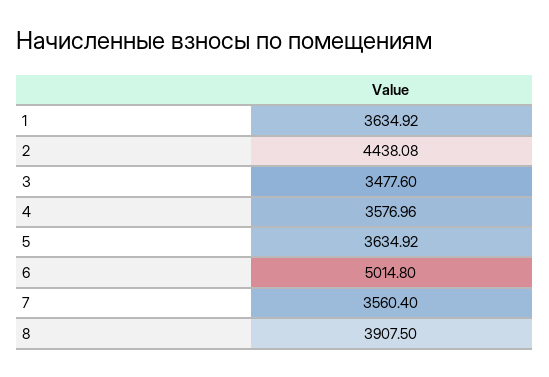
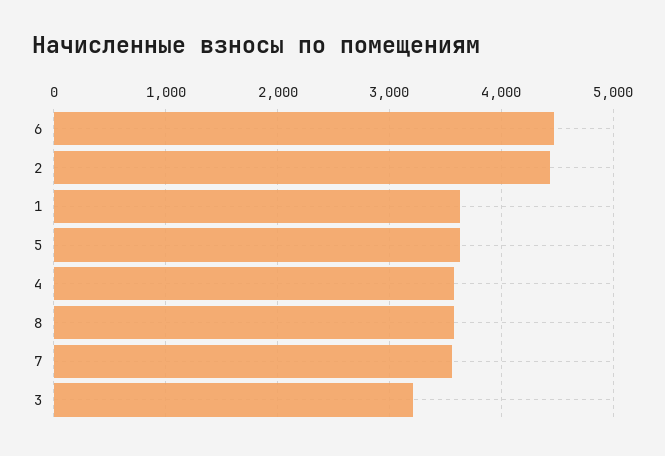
3: 3477.6 -> 3200
6: 5014.8 -> 4500
8: 3907.5 -> 3600

